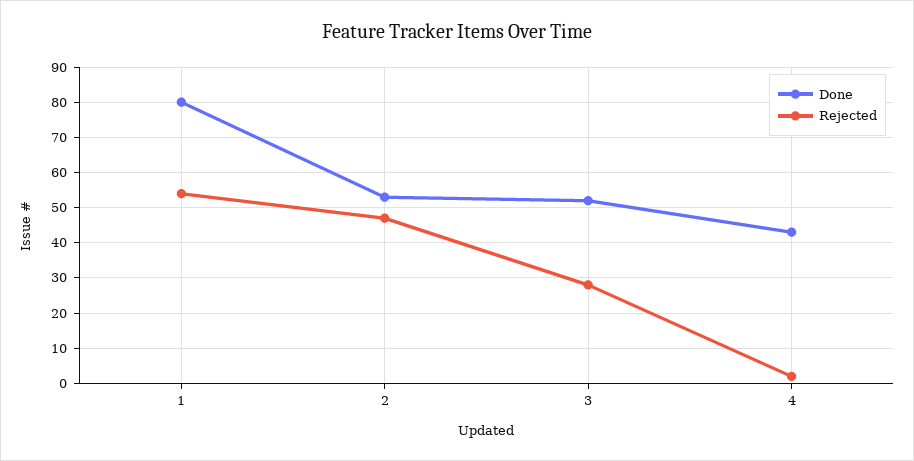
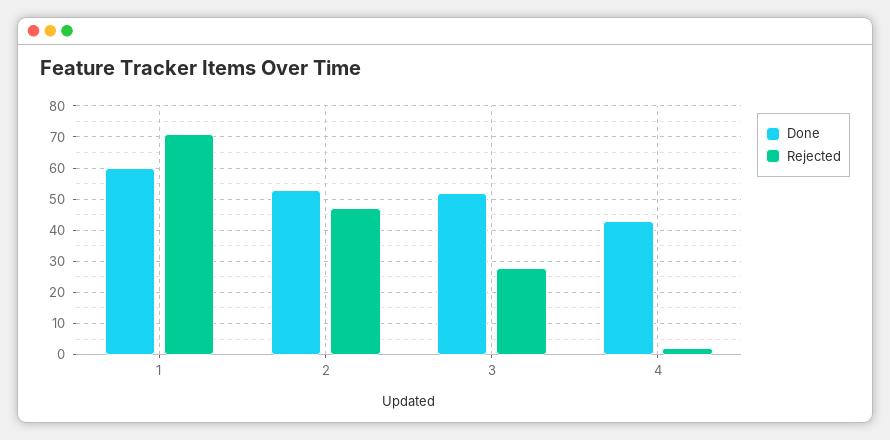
Done, 1: 80 -> 60
Rejected, 1: 55 -> 70

